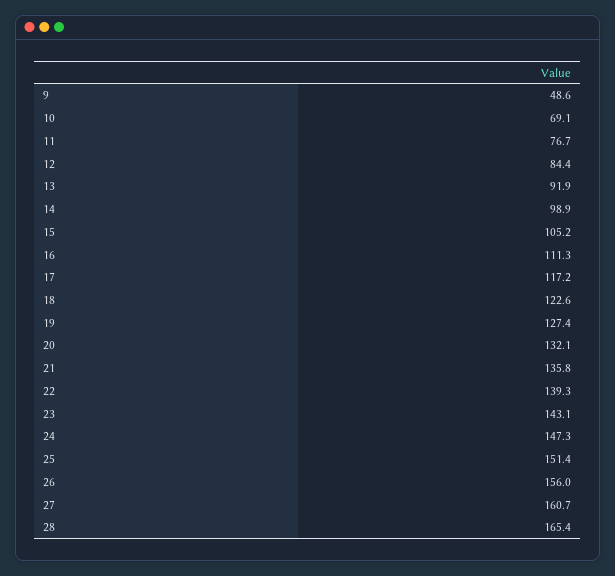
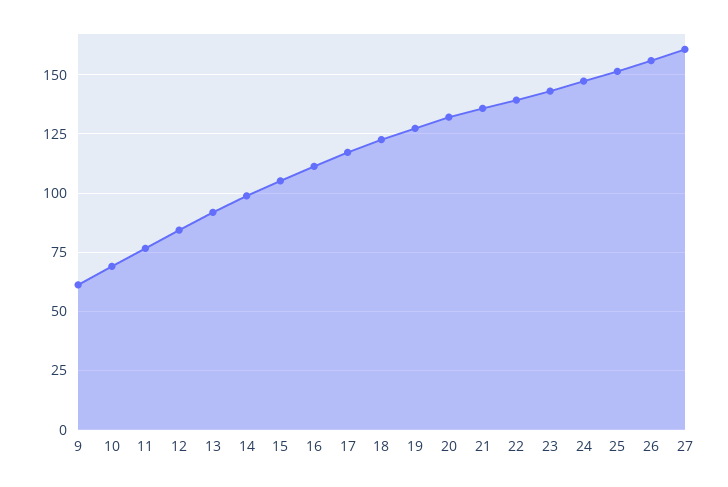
9: 48.6 -> 60
28: 165.4 -> none

